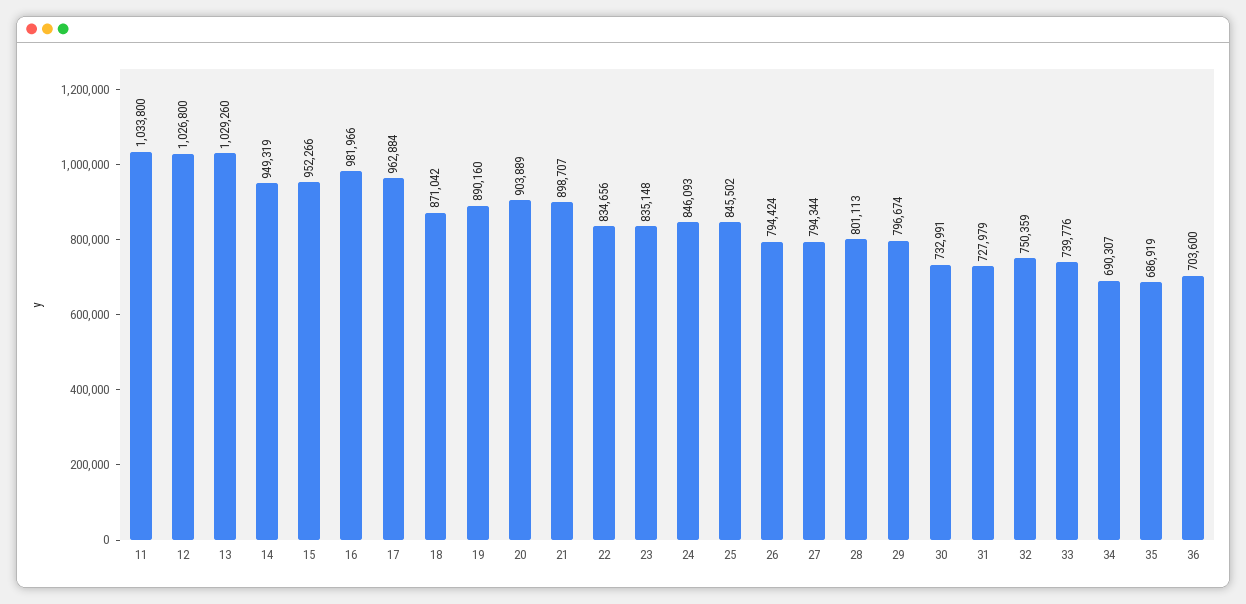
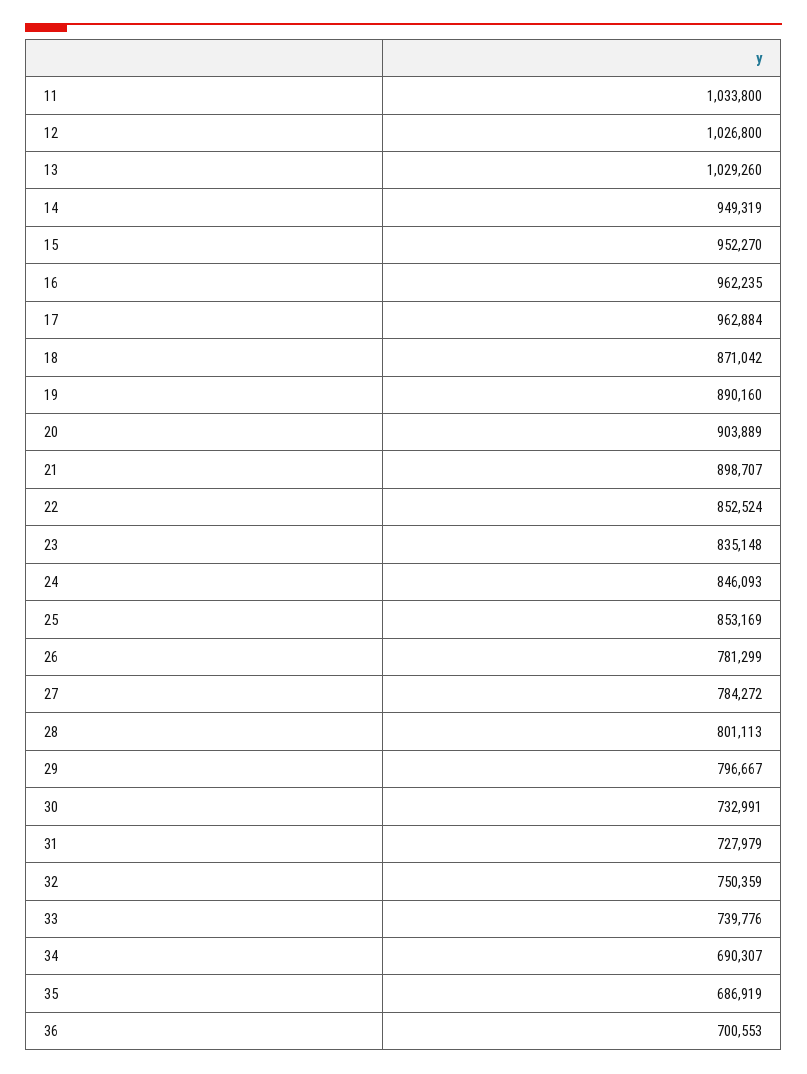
15: 952266 -> 952270
16: 981966 -> 962235
22: 834656 -> 852524
25: 845502 -> 853169
26: 794424 -> 781299
27: 794344 -> 784272
29: 796674 -> 796667
36: 703600 -> 700553

